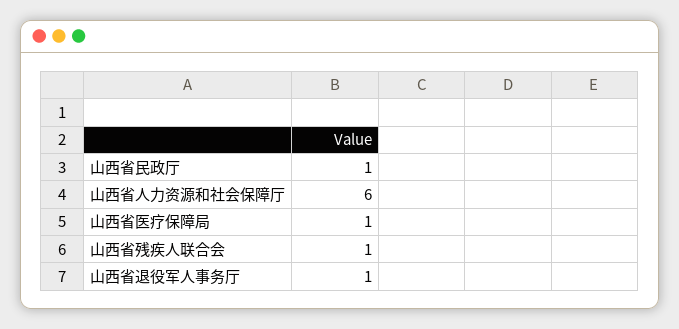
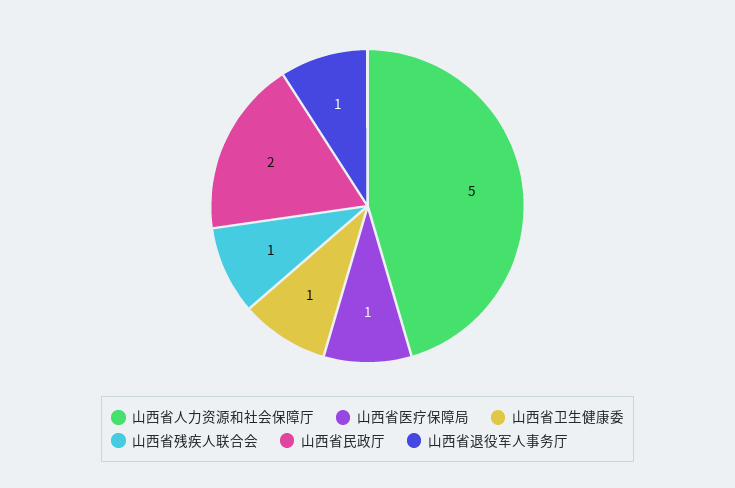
山西省民政厅: 1 -> 2
山西省人力资源和社会保障厅: 6 -> 5
山西省卫生健康委: none -> 1

